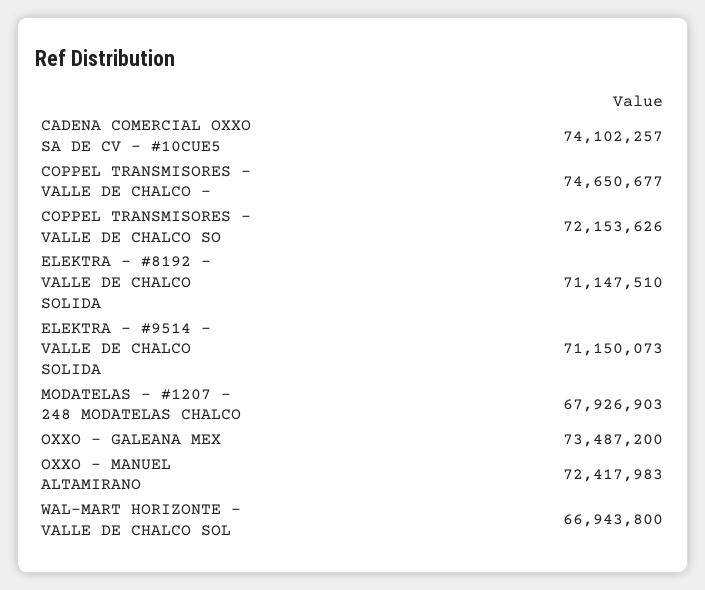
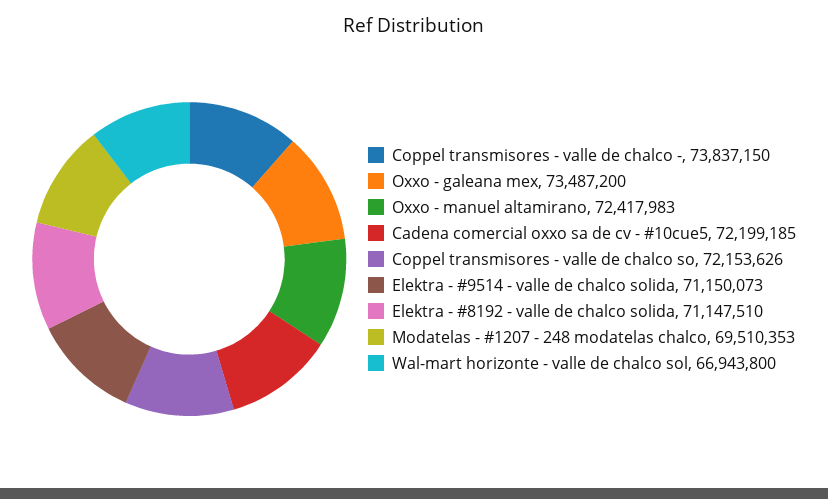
CADENA COMERCIAL OXXO SA DE CV - #10CUE5: 74102257 -> 72199185
COPPEL TRANSMISORES - VALLE DE CHALCO -: 74650677 -> 73837150
MODATELAS - #1207 - 248 MODATELAS CHALCO: 67926903 -> 69510353

